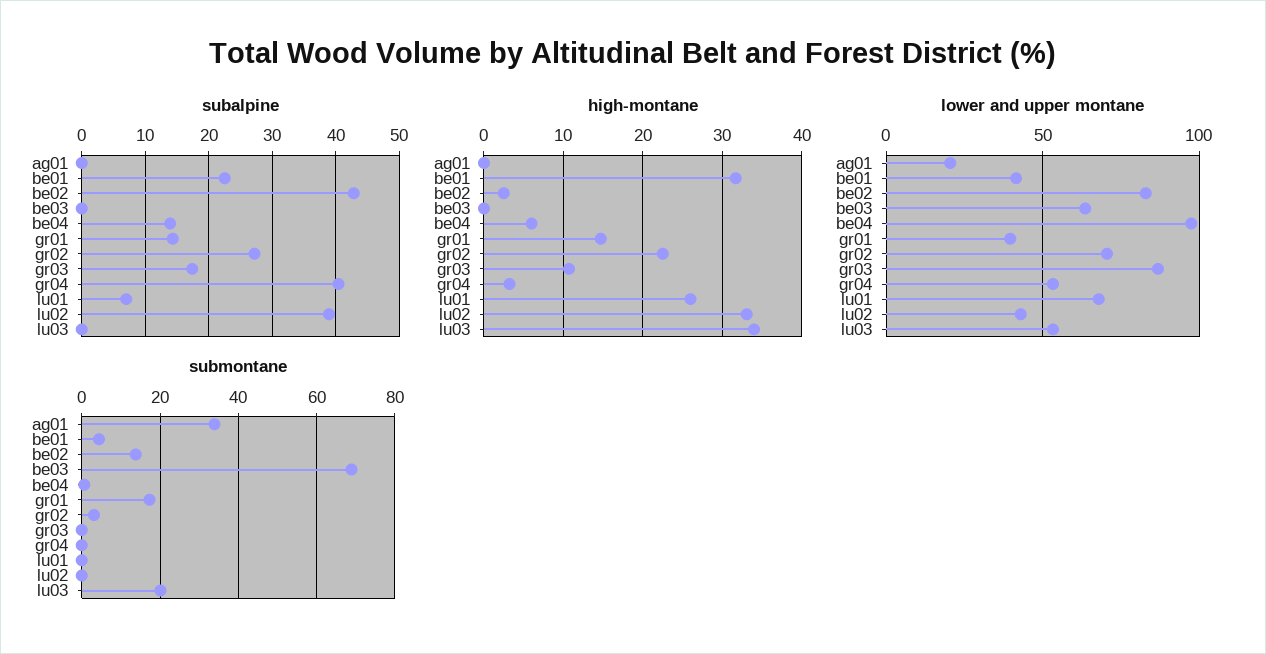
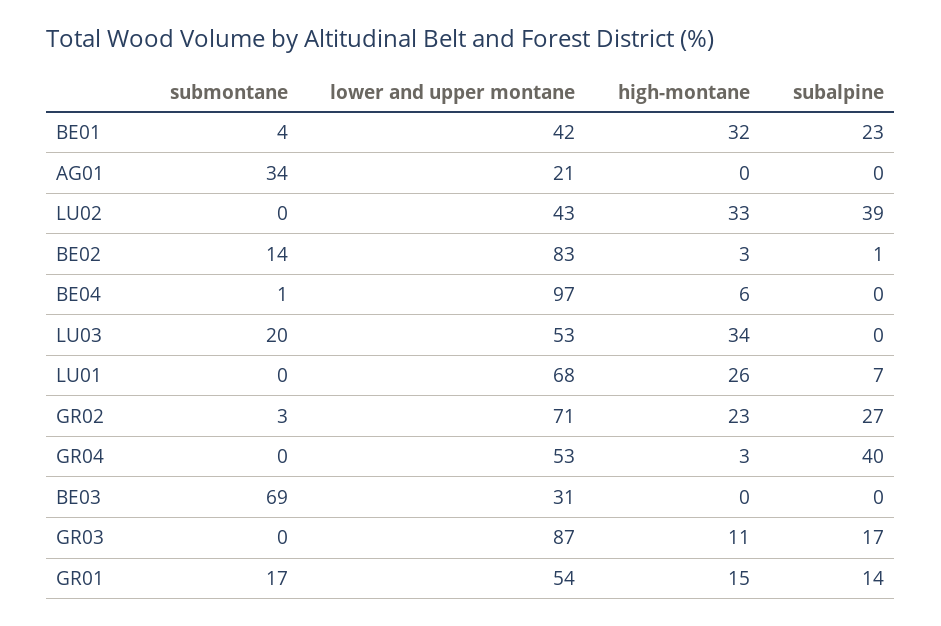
subalpine, be02: 43 -> 1
subalpine, be04: 14 -> 0
lower and upper montane, be03: 65 -> 31
lower and upper montane, gr01: 40 -> 54

